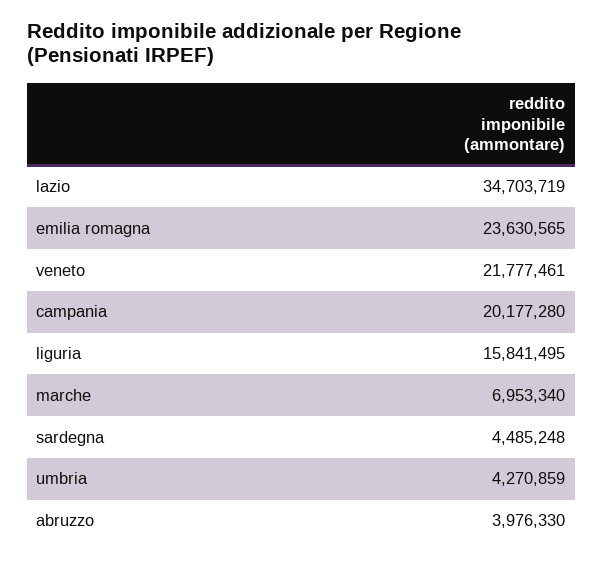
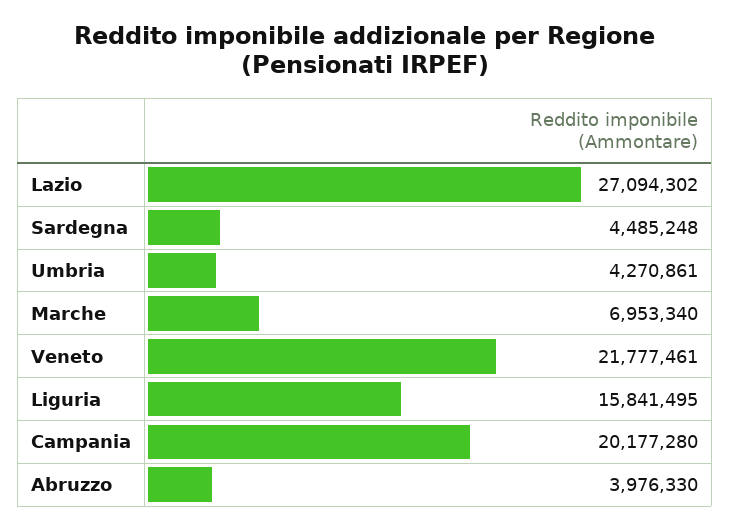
lazio: 34703719 -> 27094302
emilia romagna: 23630565 -> none
umbria: 4270859 -> 4270861

